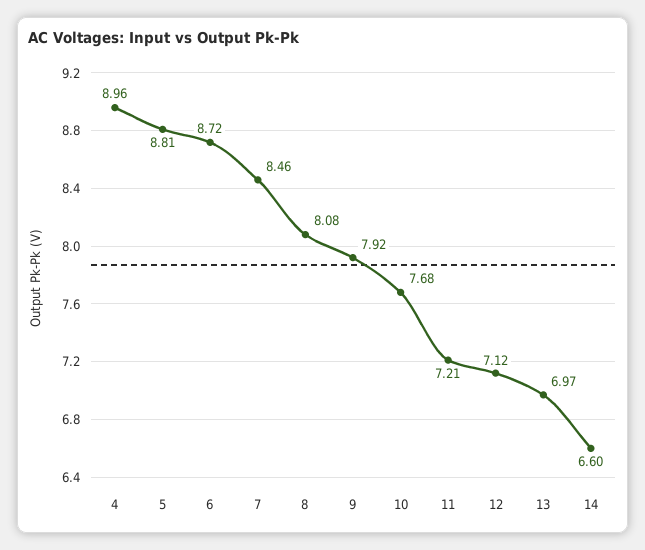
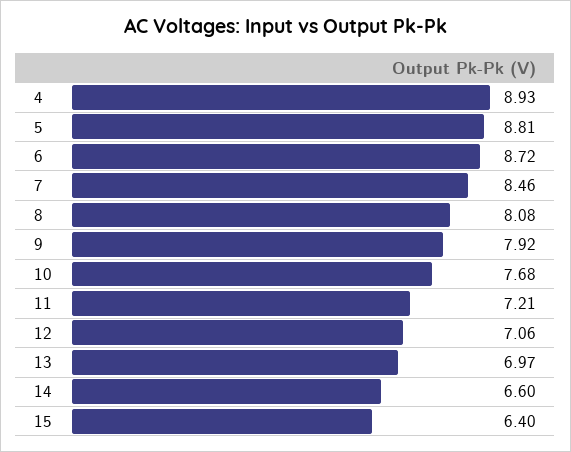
4: 8.96 -> 8.93
12: 7.12 -> 7.06
15: none -> 6.4

